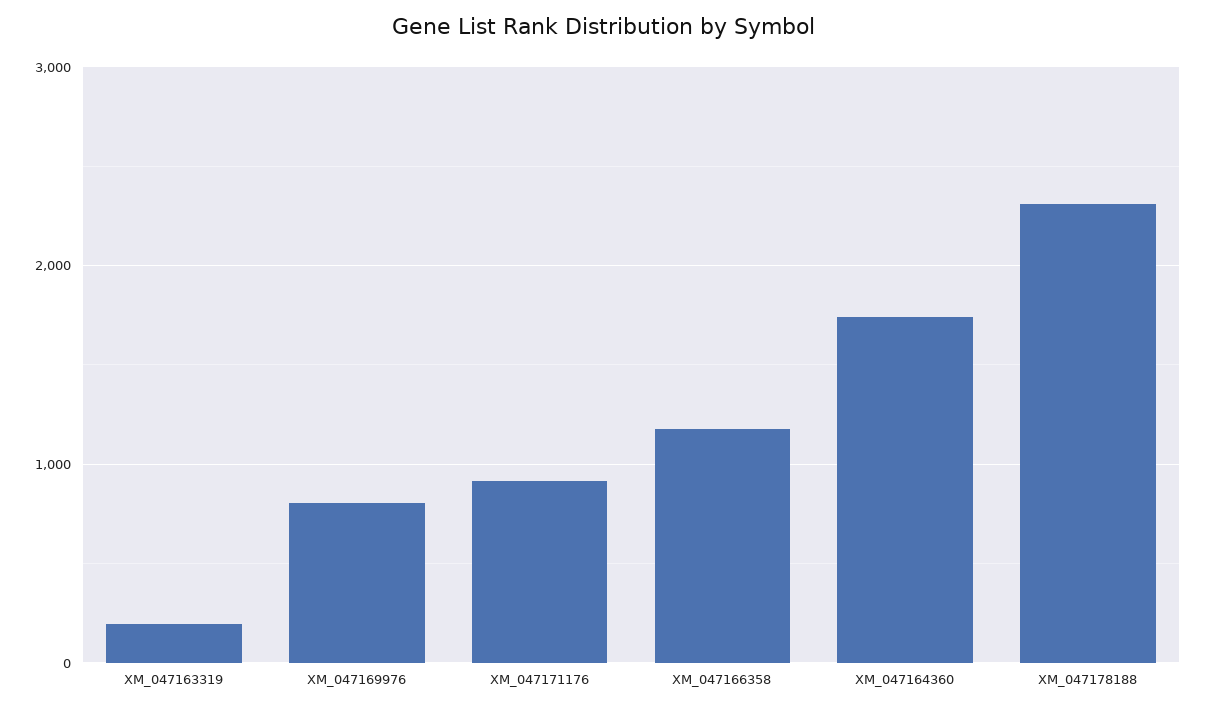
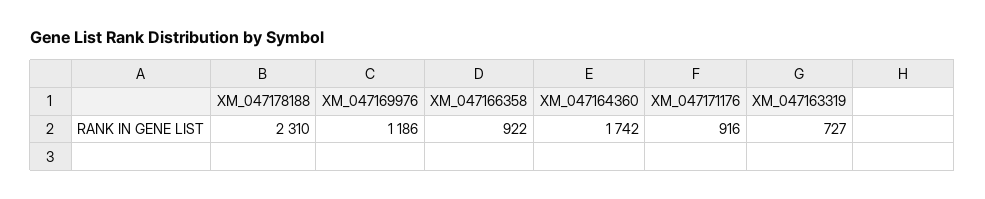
XM_047163319: 200 -> 727
XM_047169976: 800 -> 1186
XM_047166358: 1200 -> 922

